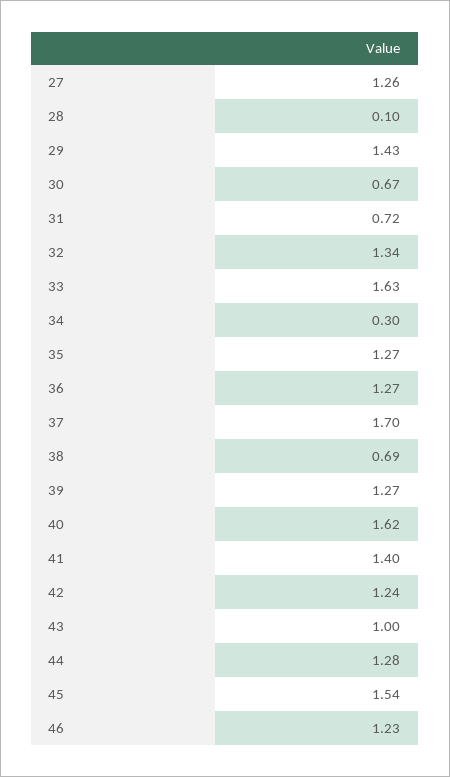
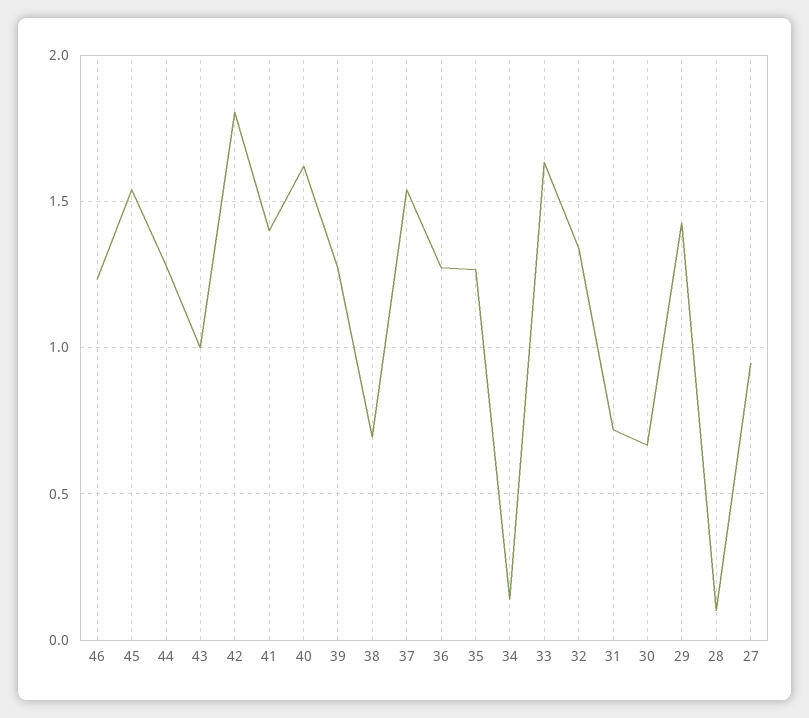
27: 1.26 -> 0.95
34: 0.3 -> 0.15
37: 1.7 -> 1.55
42: 1.24 -> 1.8

